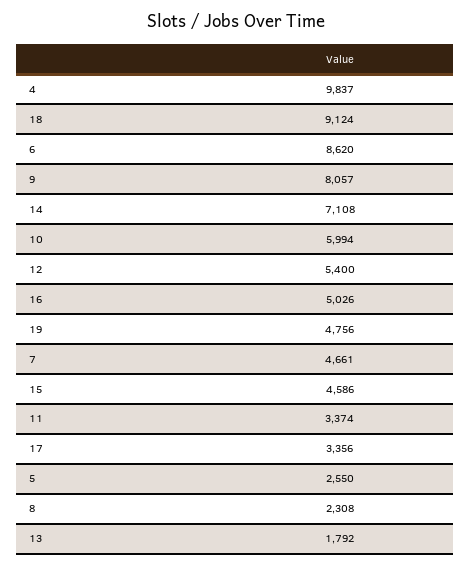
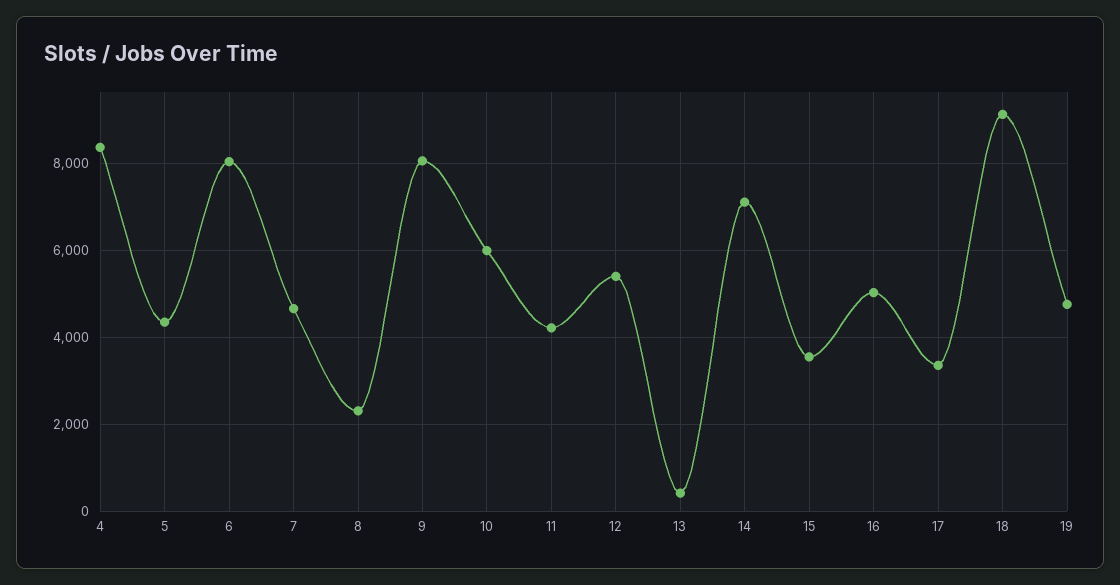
4: 9837 -> 8400
6: 8620 -> 8000
15: 4586 -> 3600
11: 3374 -> 4200
5: 2550 -> 4400
13: 1792 -> 400

